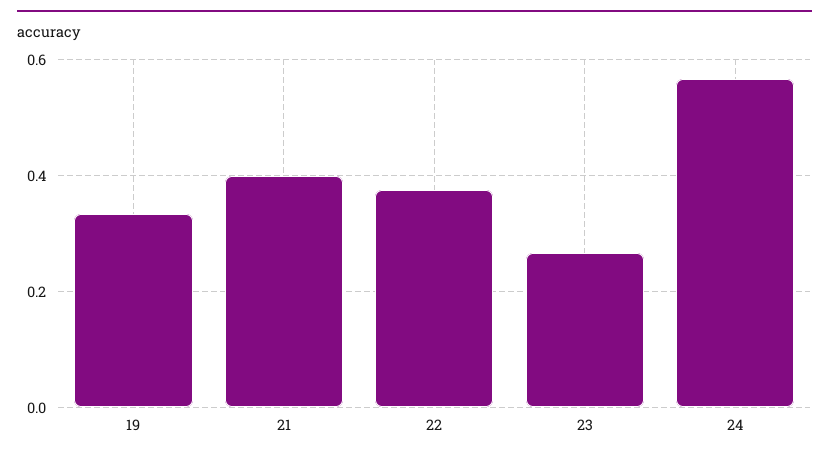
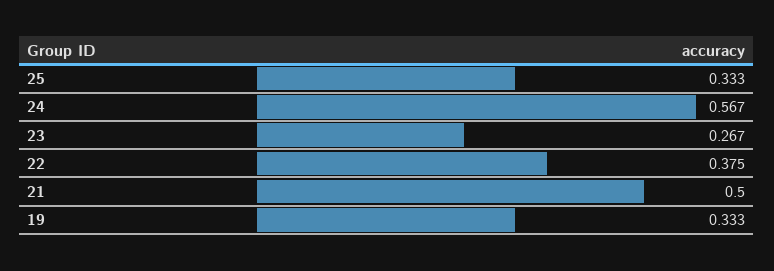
21: 0.4 -> 0.5
25: none -> 0.333

